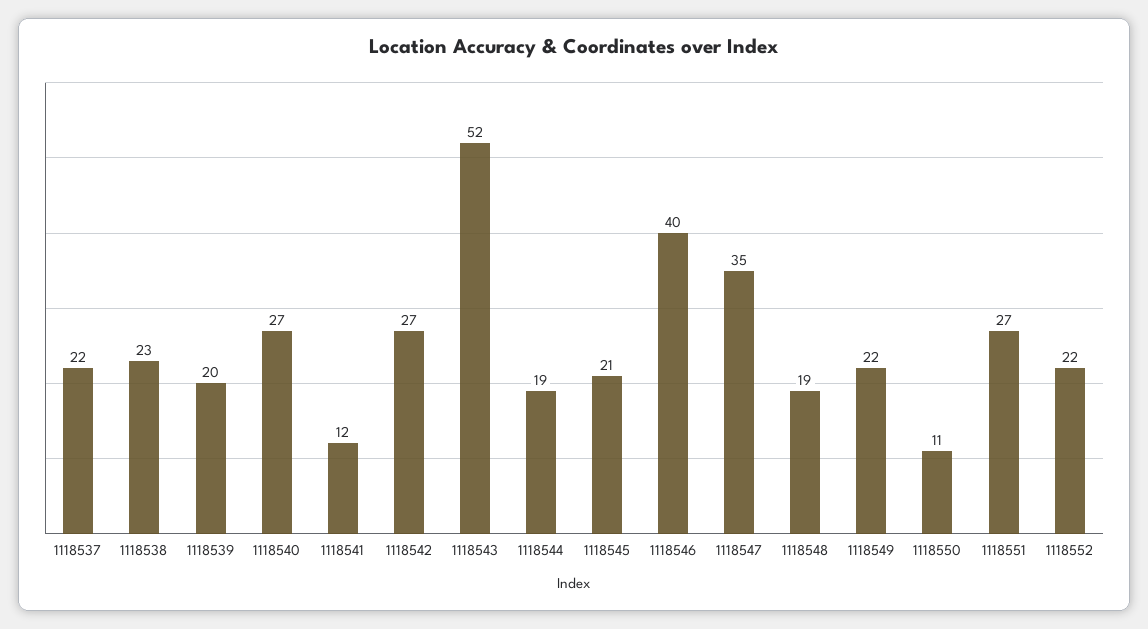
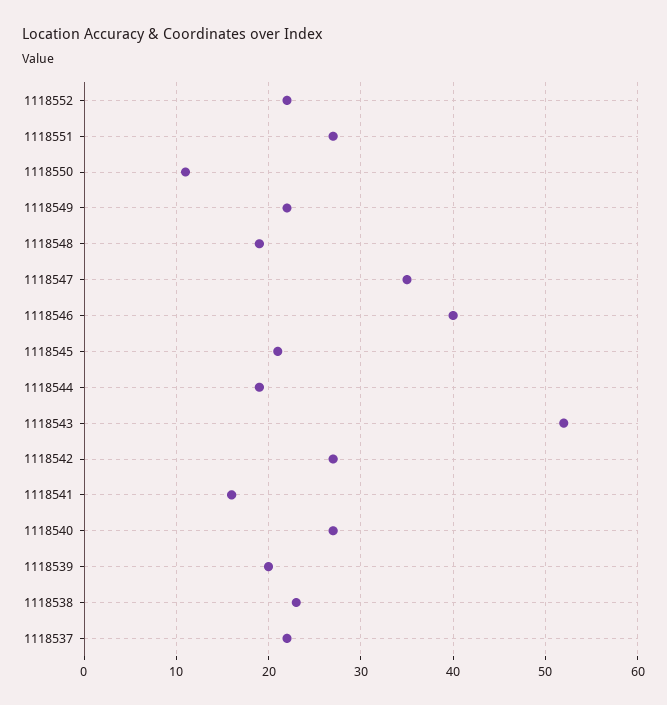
1118541: 12 -> 16

